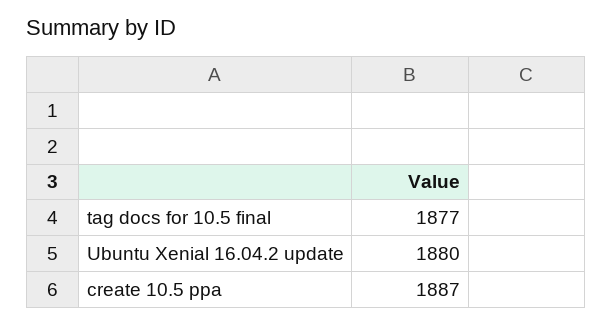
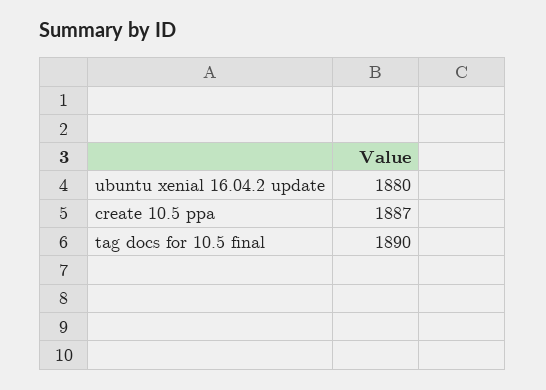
tag docs for 10.5 final: 1877 -> 1890

